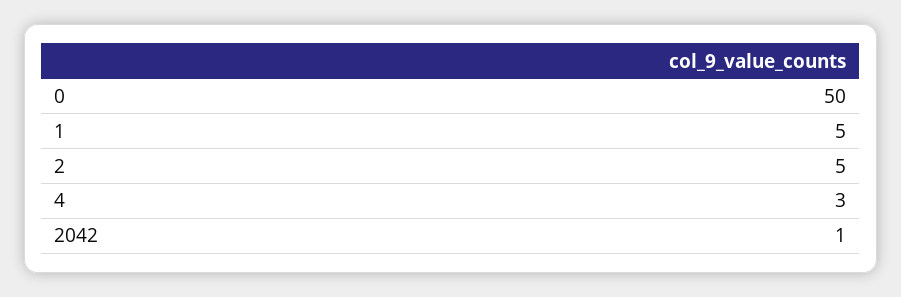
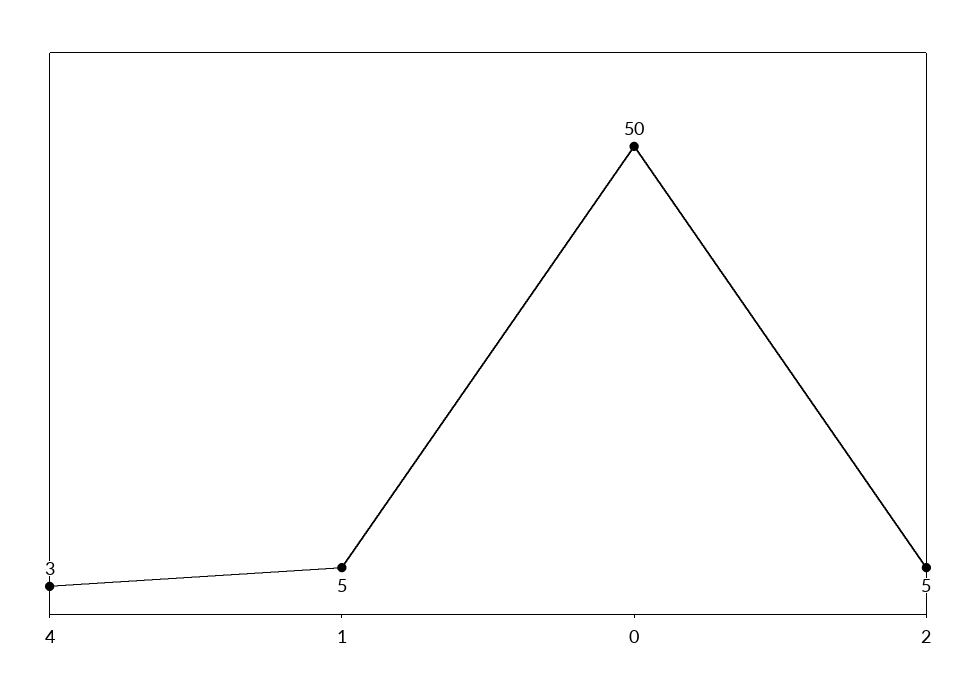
2042: 1 -> none

